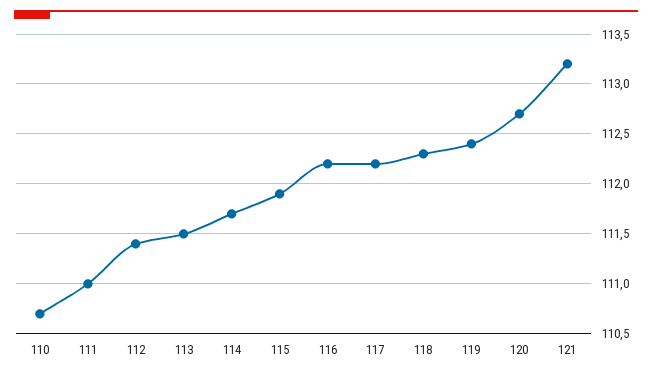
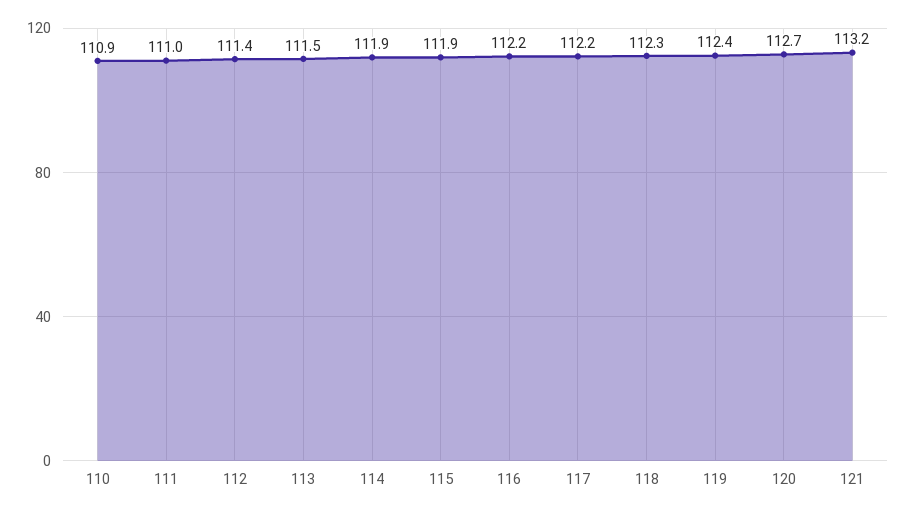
110: 110.7 -> 110.9
114: 111.7 -> 111.9

